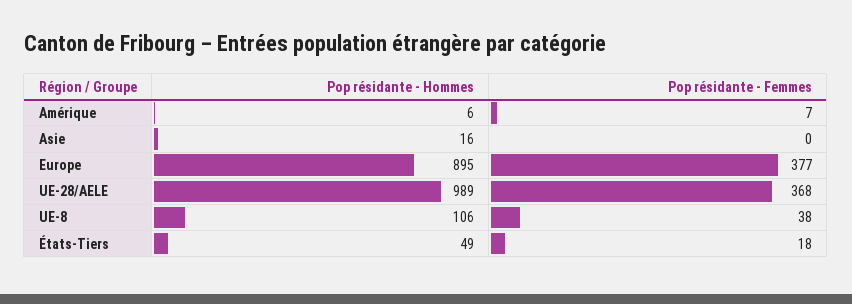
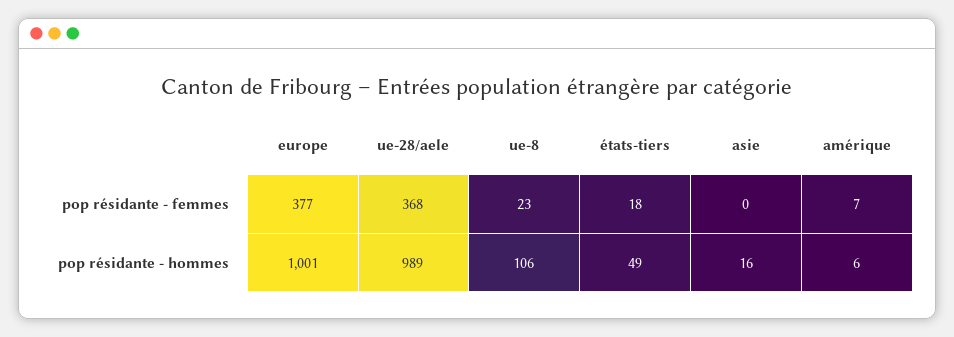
Pop résidante - Hommes, Europe: 895 -> 1001
Pop résidante - Femmes, UE-8: 38 -> 23

